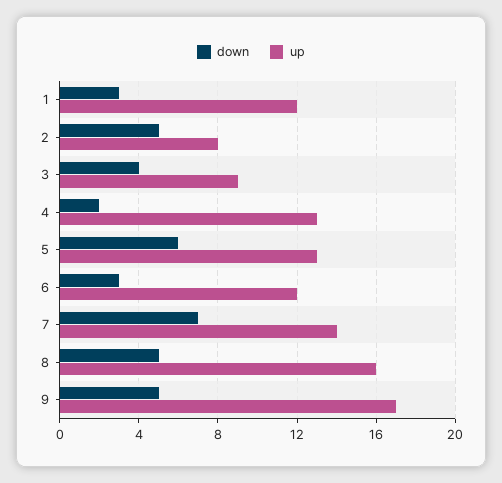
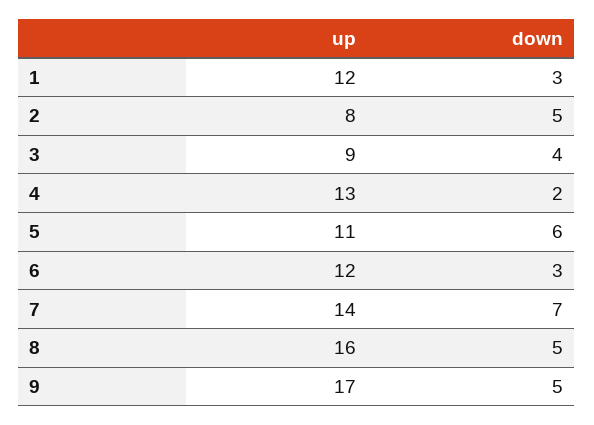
up, 5: 13 -> 11

